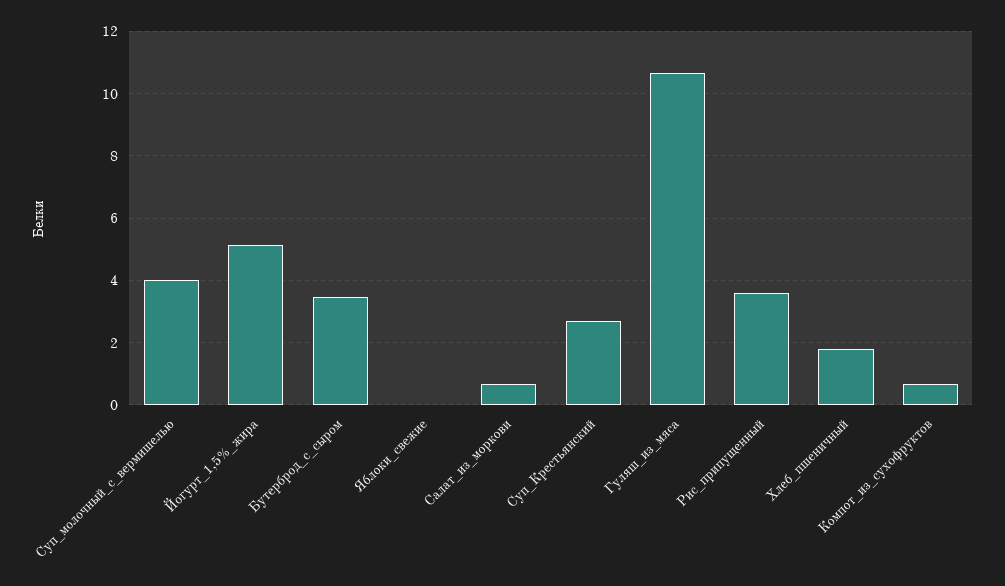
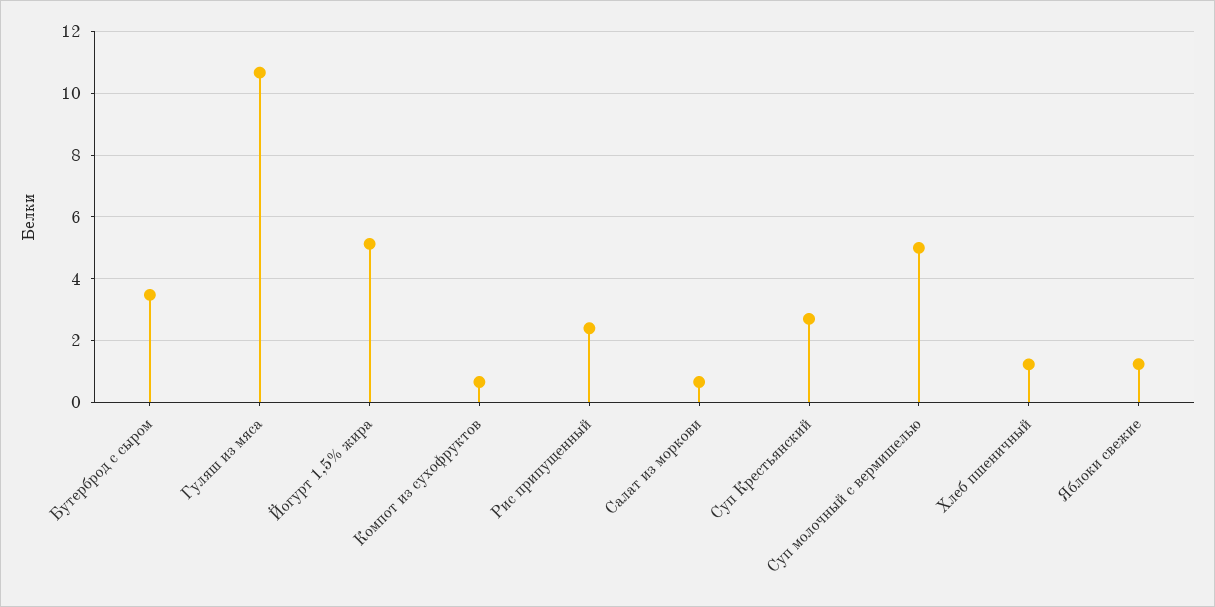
Суп_молочный_с_вермишелью: 4 -> 5
Яблоки_свежие: 0 -> 1.2
Рис_припущенный: 3.6 -> 2.4
Хлеб_пшеничный: 1.8 -> 1.2

